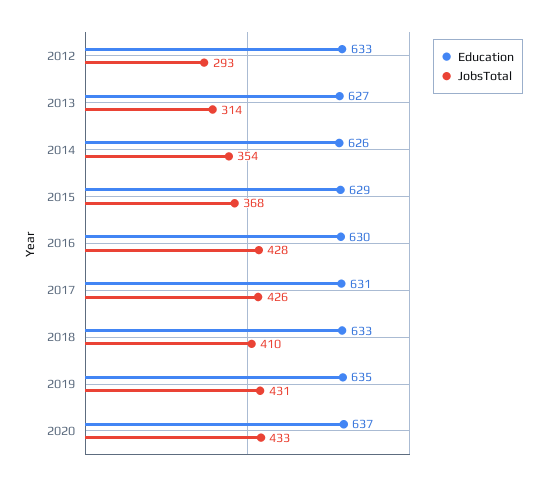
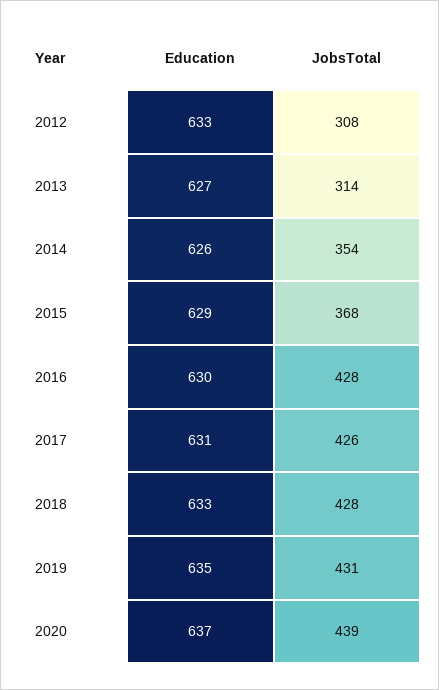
JobsTotal, 2012: 293 -> 308
JobsTotal, 2018: 410 -> 428
JobsTotal, 2020: 433 -> 439

